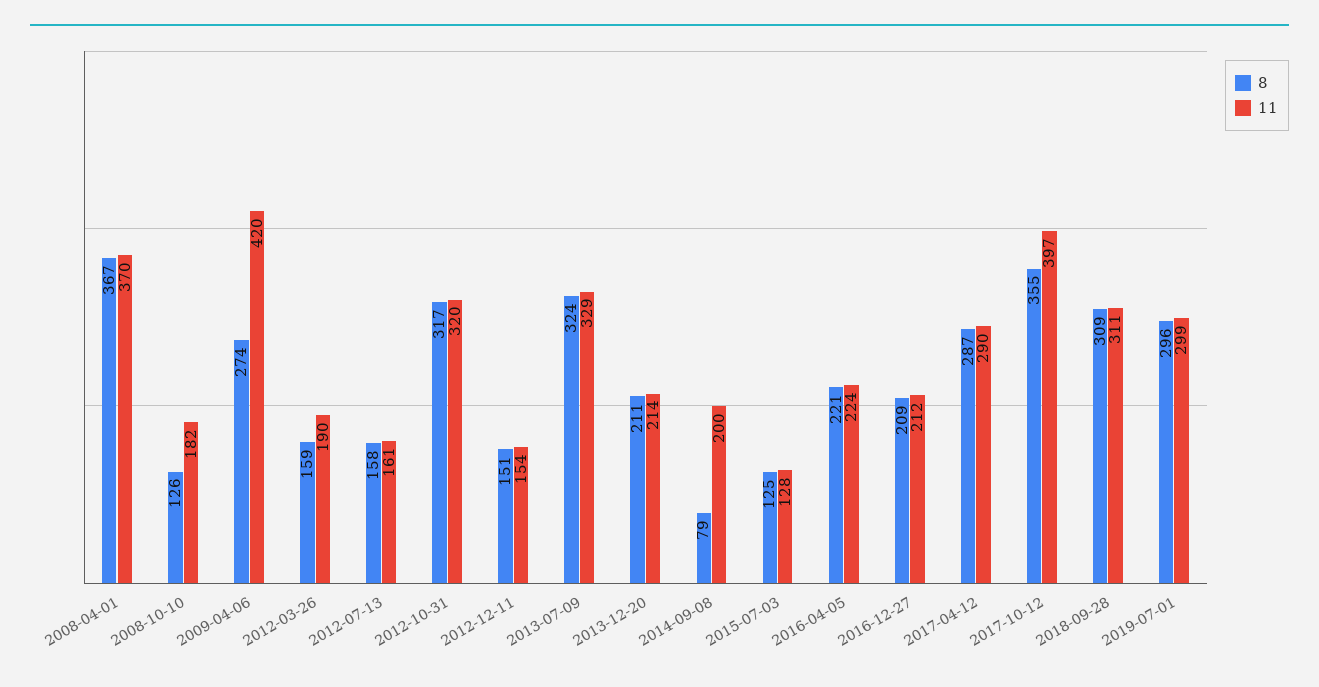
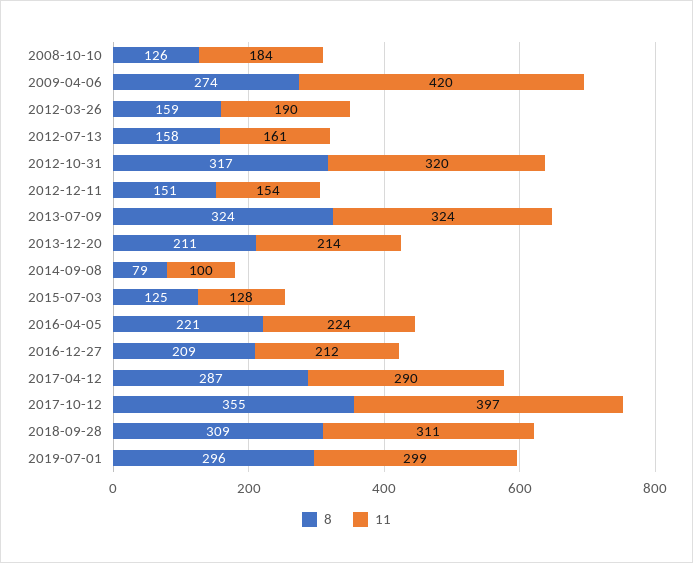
8, 2008-04-01: 367 -> none
11, 2008-04-01: 370 -> none
11, 2008-10-10: 182 -> 184
11, 2013-07-09: 329 -> 324
11, 2014-09-08: 200 -> 100

